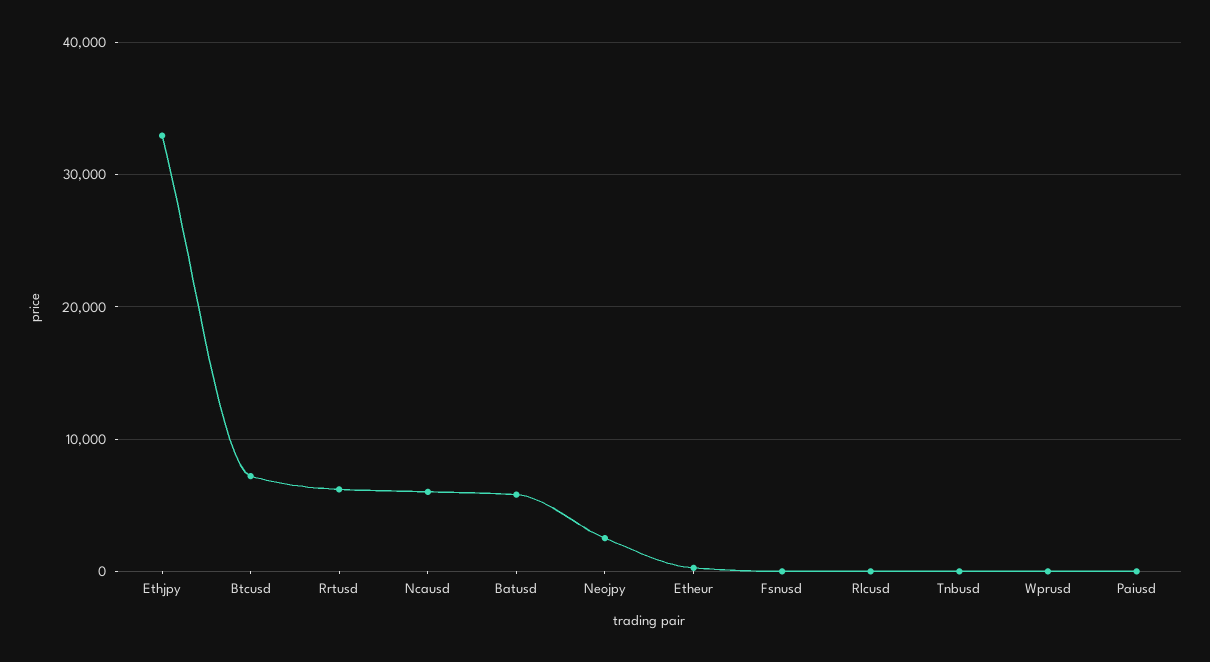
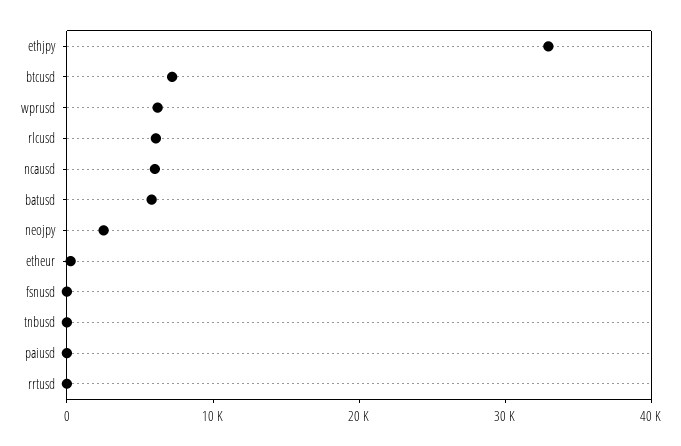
Rrtusd: 6000 -> 0
Rlcusd: 0 -> 6000
Wprusd: 0 -> 6000

